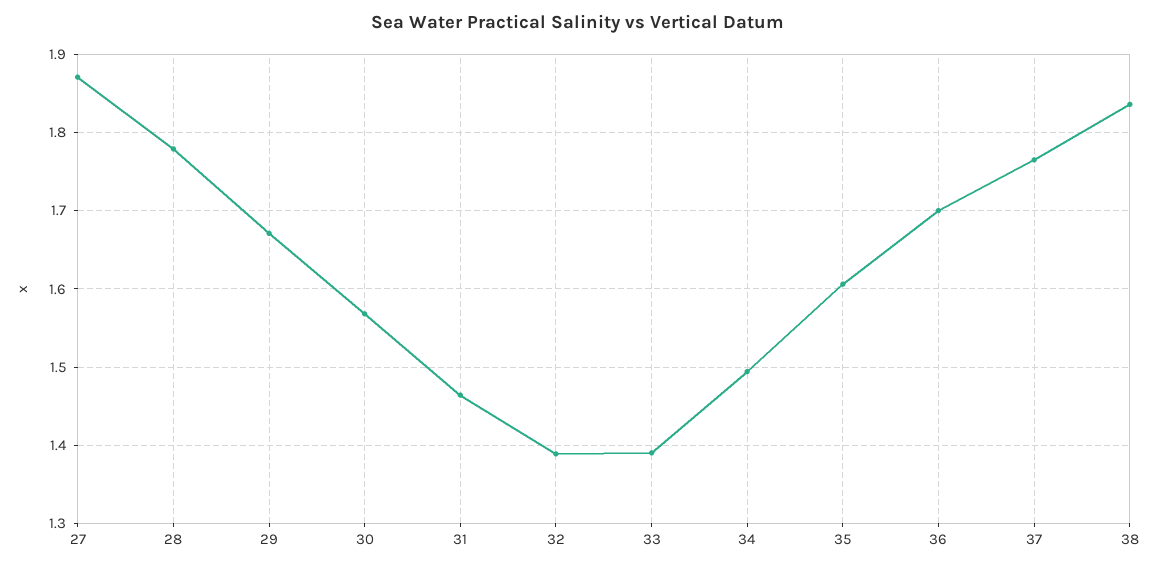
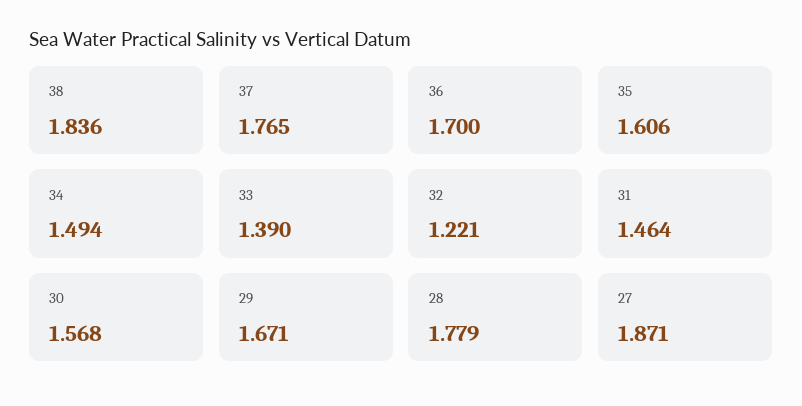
32: 1.39 -> 1.221

